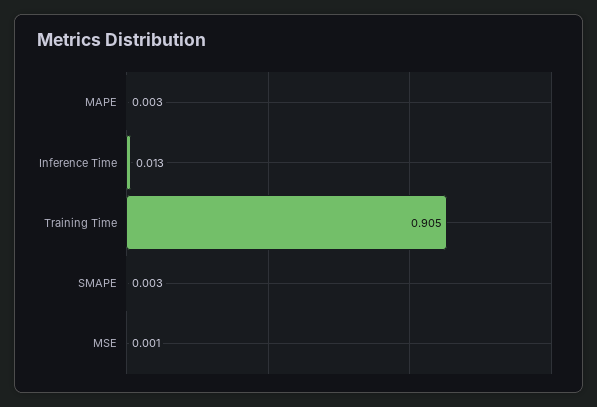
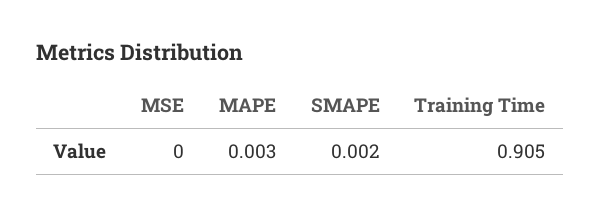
Inference Time: 0.013 -> none
SMAPE: 0.003 -> 0.002
MSE: 0.001 -> 0

